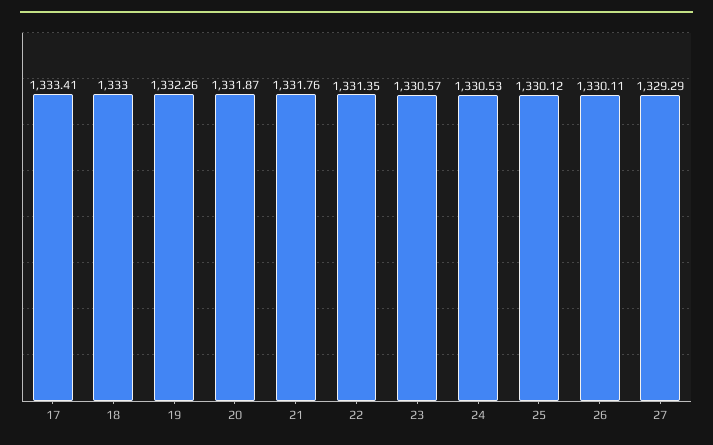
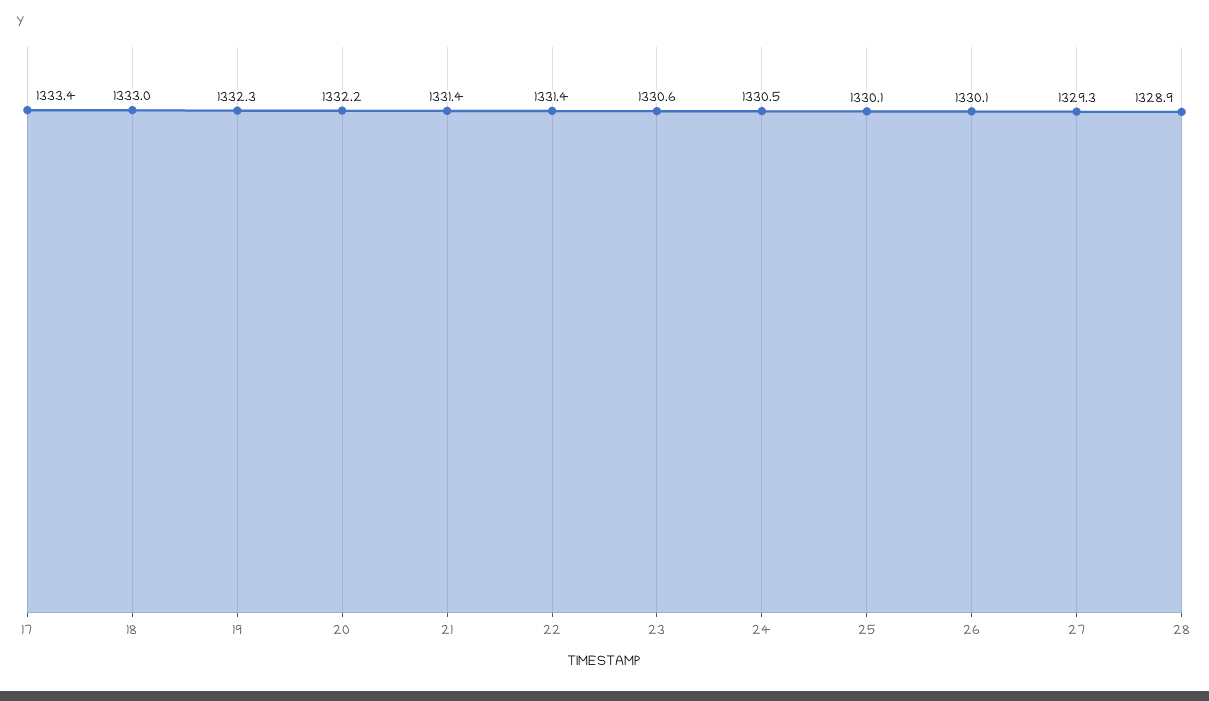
20: 1331.87 -> 1332.2
21: 1331.76 -> 1331.4
28: none -> 1328.9

